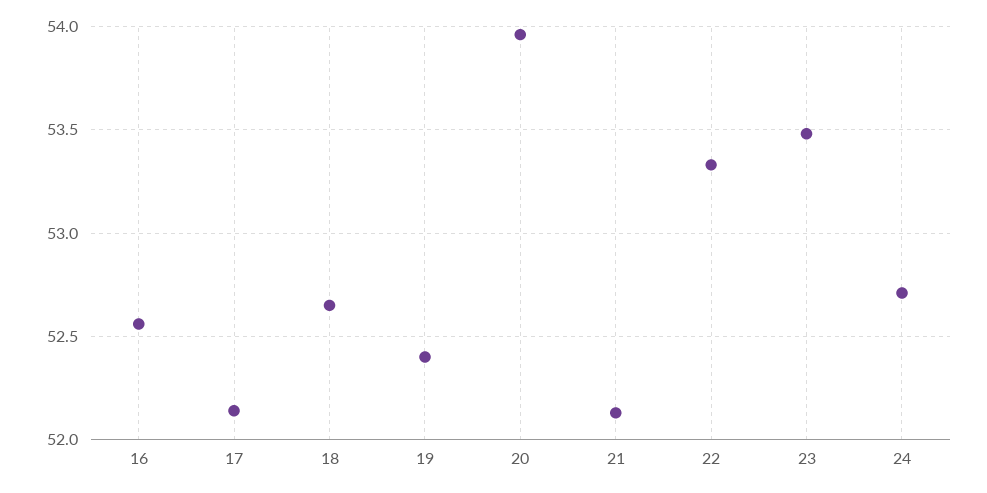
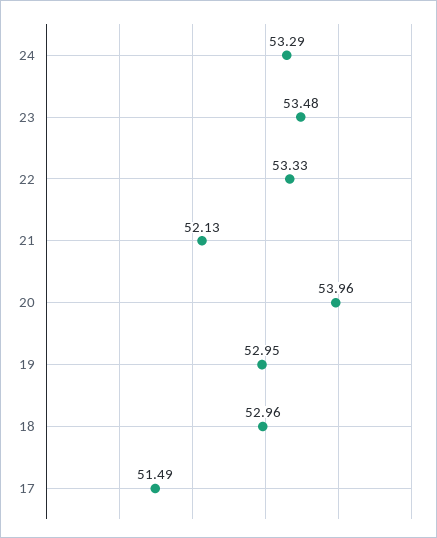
16: 52.55 -> none
17: 52.15 -> 51.49
18: 52.65 -> 52.96
19: 52.4 -> 52.95
24: 52.7 -> 53.29

